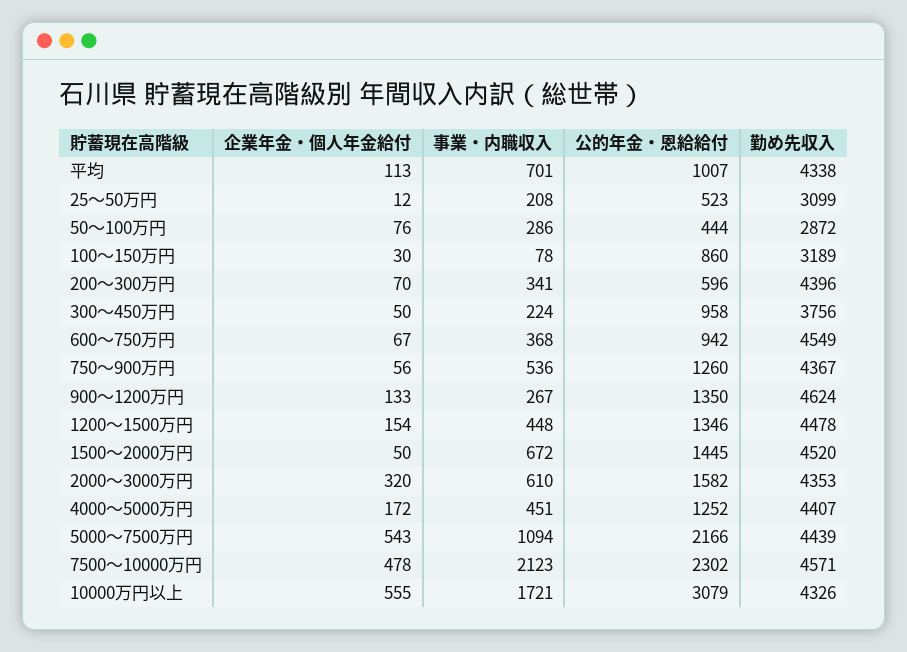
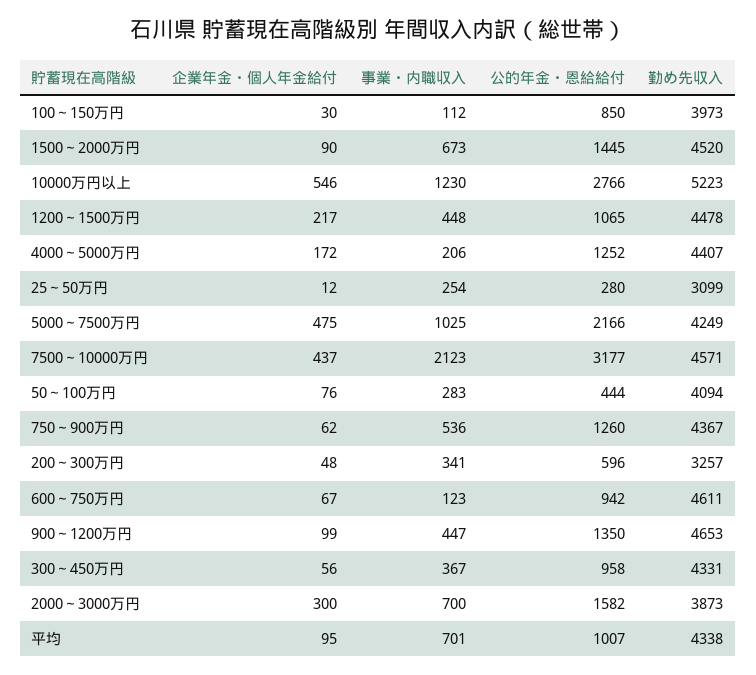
企業年金・個人年金給付, 平均: 113 -> 95
事業・内職収入, 25～50万円: 208 -> 254
公的年金・恩給給付, 25～50万円: 523 -> 280
事業・内職収入, 50～100万円: 286 -> 283
勤め先収入, 50～100万円: 2872 -> 4094
事業・内職収入, 100～150万円: 78 -> 112
公的年金・恩給給付, 100～150万円: 860 -> 850
勤め先収入, 100～150万円: 3189 -> 3973
企業年金・個人年金給付, 200～300万円: 70 -> 48
勤め先収入, 200～300万円: 4396 -> 3257
企業年金・個人年金給付, 300～450万円: 50 -> 56
事業・内職収入, 300～450万円: 224 -> 367
勤め先収入, 300～450万円: 3756 -> 4331
事業・内職収入, 600～750万円: 368 -> 123
勤め先収入, 600～750万円: 4549 -> 4611
企業年金・個人年金給付, 750～900万円: 56 -> 62
企業年金・個人年金給付, 900～1200万円: 133 -> 99
事業・内職収入, 900～1200万円: 267 -> 447
勤め先収入, 900～1200万円: 4624 -> 4653
企業年金・個人年金給付, 1200～1500万円: 154 -> 217
公的年金・恩給給付, 1200～1500万円: 1346 -> 1065
企業年金・個人年金給付, 1500～2000万円: 50 -> 90
事業・内職収入, 1500～2000万円: 672 -> 673
企業年金・個人年金給付, 2000～3000万円: 320 -> 300
事業・内職収入, 2000～3000万円: 610 -> 700
勤め先収入, 2000～3000万円: 4353 -> 3873
事業・内職収入, 4000～5000万円: 451 -> 206
企業年金・個人年金給付, 5000～7500万円: 543 -> 475
事業・内職収入, 5000～7500万円: 1094 -> 1025
勤め先収入, 5000～7500万円: 4439 -> 4249
企業年金・個人年金給付, 7500～10000万円: 478 -> 437
公的年金・恩給給付, 7500～10000万円: 2302 -> 3177
企業年金・個人年金給付, 10000万円以上: 555 -> 546
事業・内職収入, 10000万円以上: 1721 -> 1230
公的年金・恩給給付, 10000万円以上: 3079 -> 2766
勤め先収入, 10000万円以上: 4326 -> 5223

